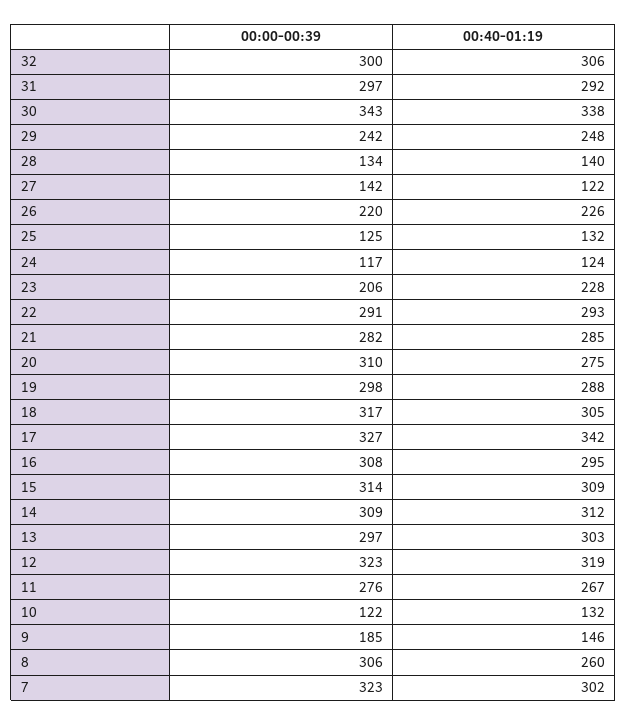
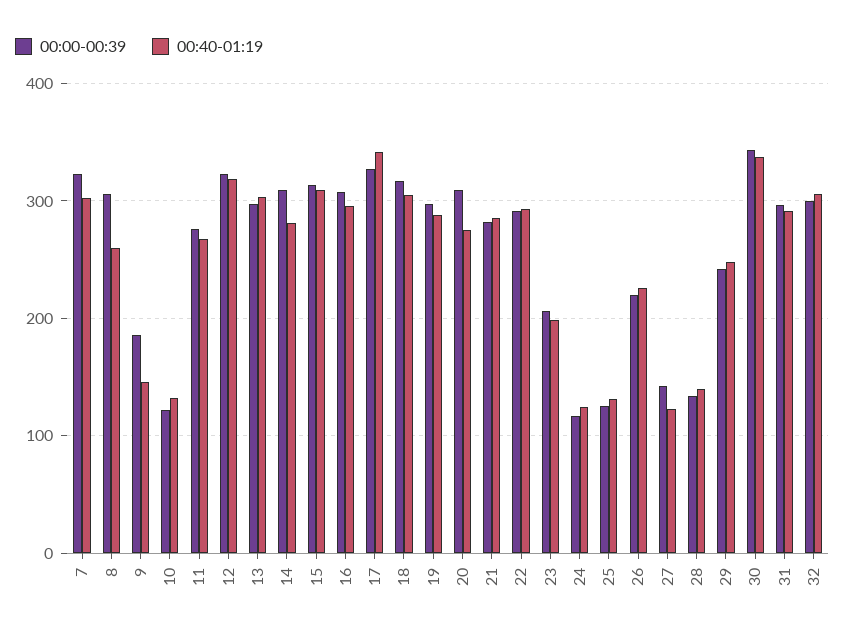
00:40-01:19, 23: 228 -> 200
00:40-01:19, 14: 312 -> 280

